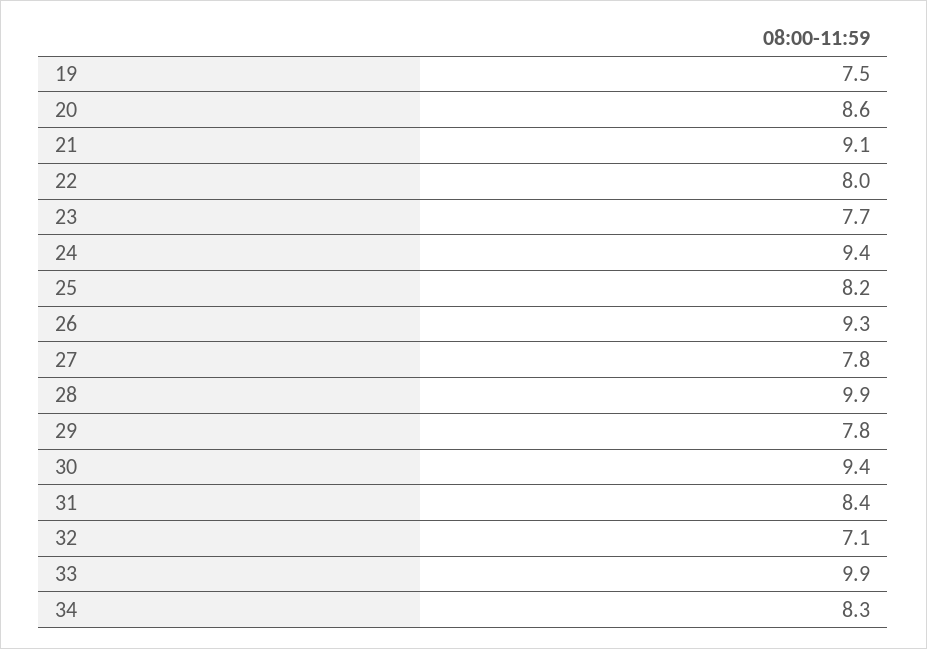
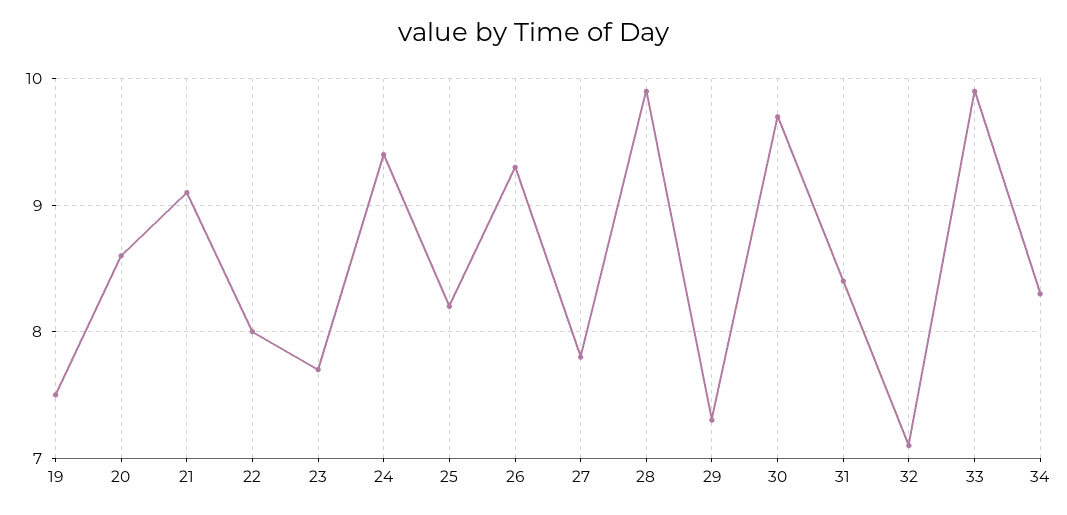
29: 7.8 -> 7.3
30: 9.4 -> 9.7

